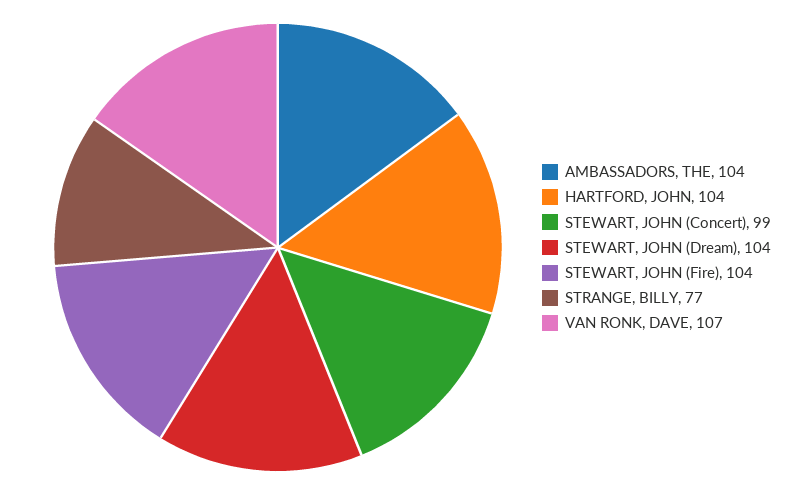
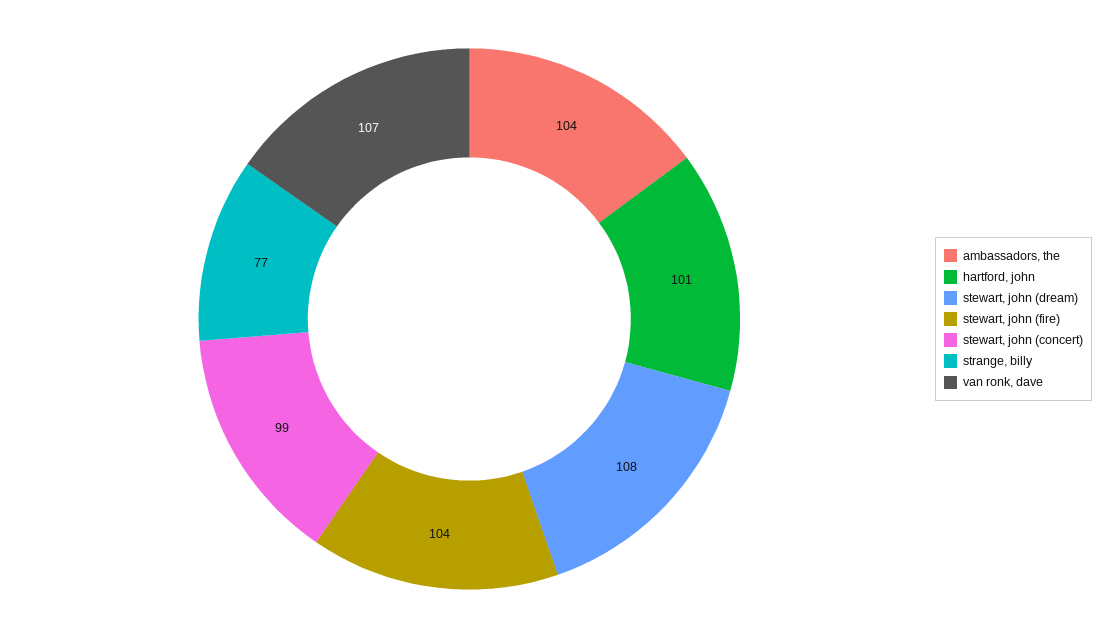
HARTFORD, JOHN: 104 -> 101
STEWART, JOHN (Dream): 104 -> 108

